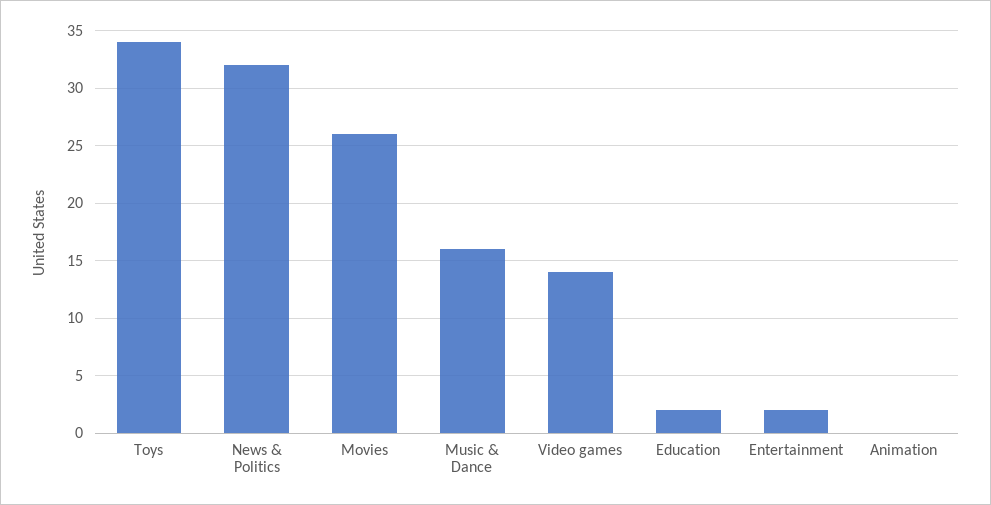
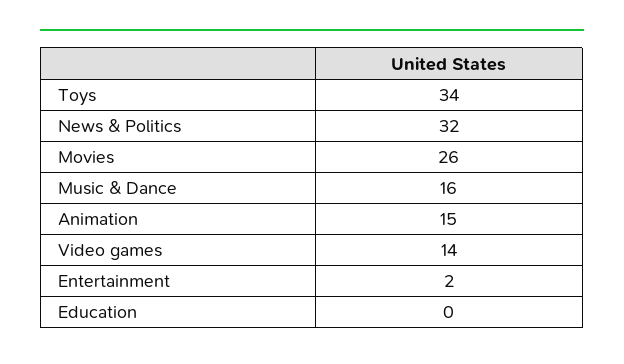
Education: 2 -> 0
Animation: 0 -> 15

